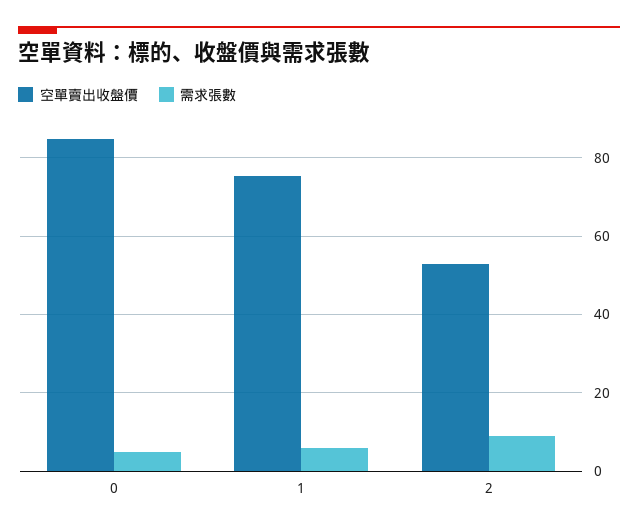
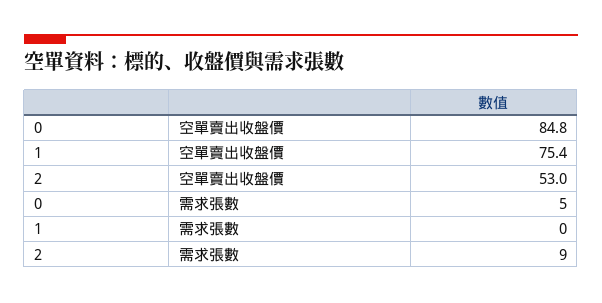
需求張數, 1: 6 -> 0

